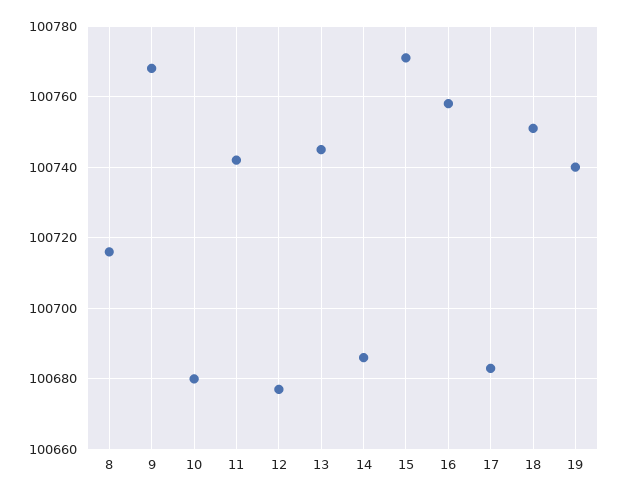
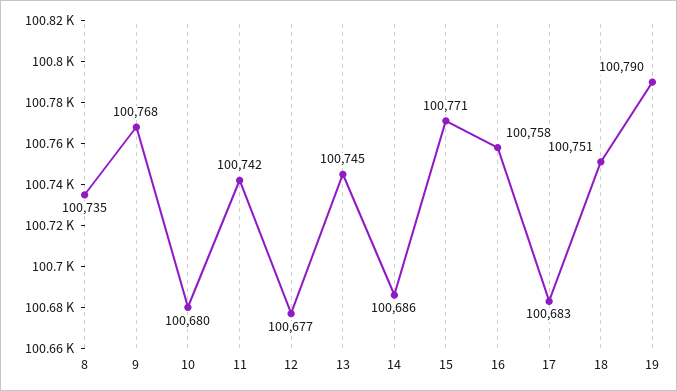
8: 100715 -> 100735
19: 100740 -> 100790

